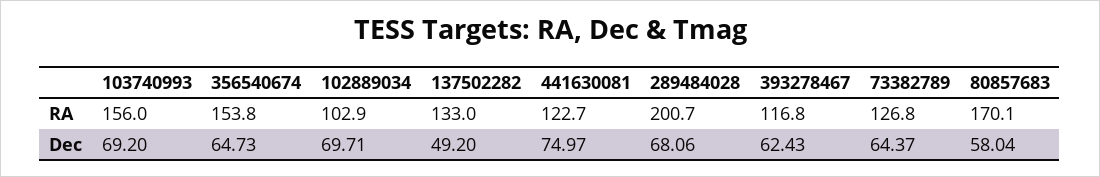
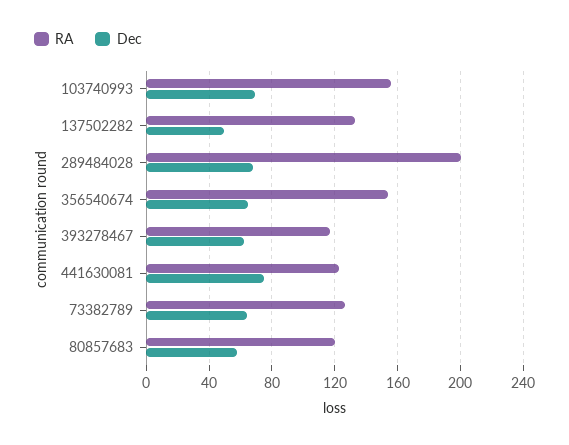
RA, 102889034: 102.9 -> none
RA, 80857683: 170.1 -> 120
Dec, 102889034: 69.71 -> none

